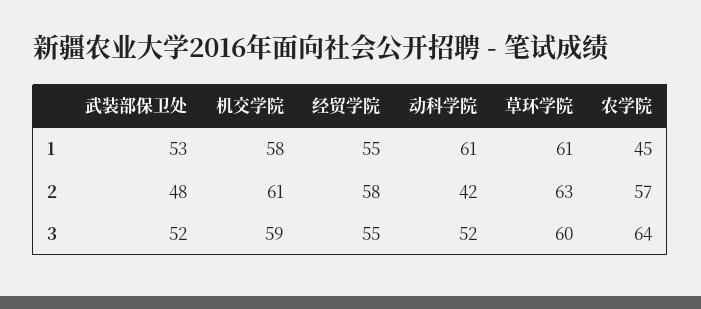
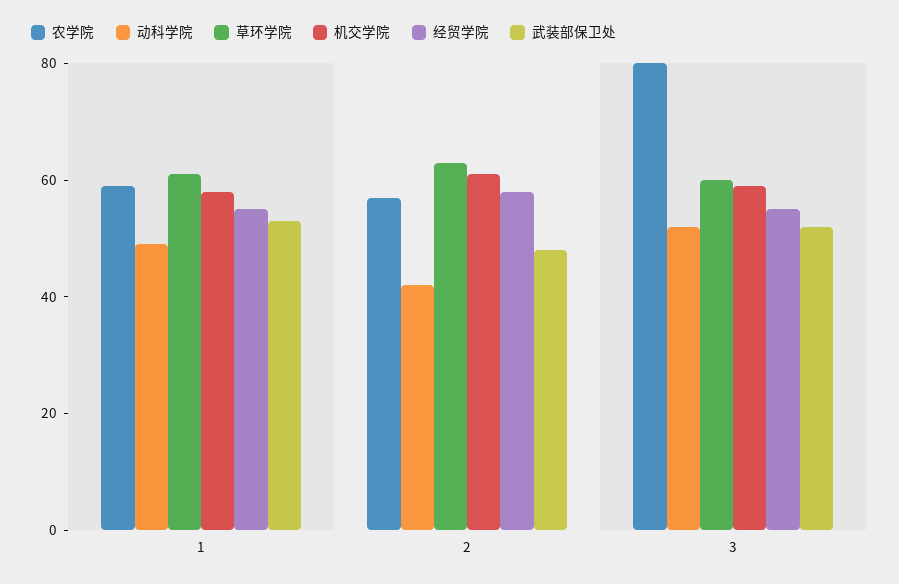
动科学院, 1: 61 -> 50
农学院, 1: 45 -> 60
农学院, 3: 64 -> 80

